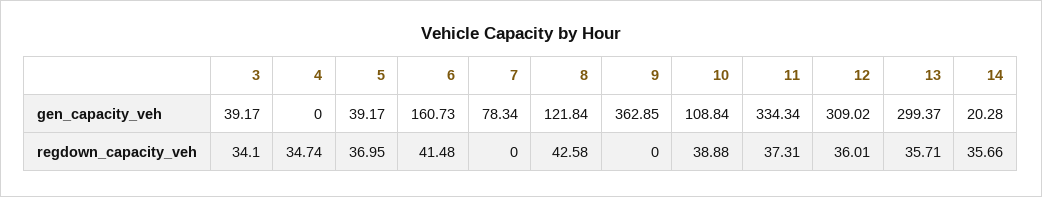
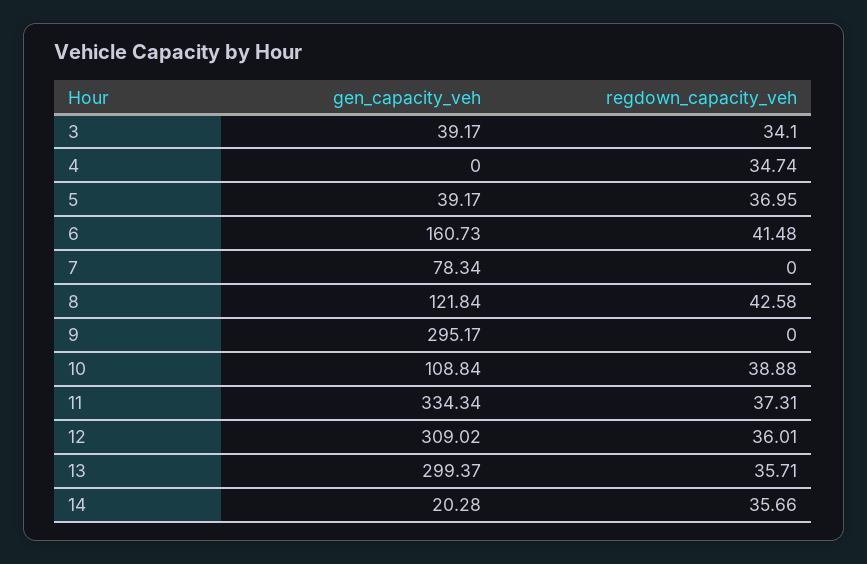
9, gen_capacity_veh: 362.85 -> 295.17

